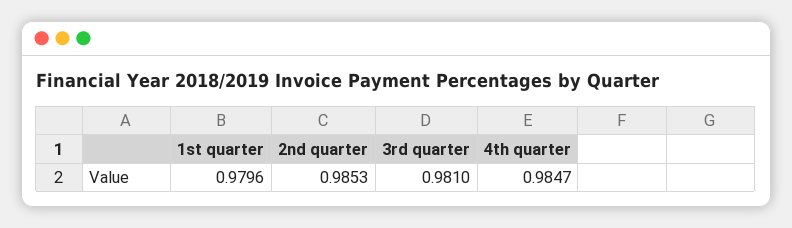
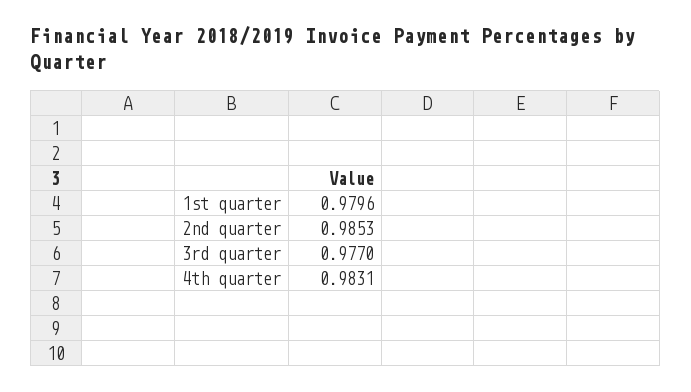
3rd quarter: 0.981 -> 0.977
4th quarter: 0.9847 -> 0.9831

